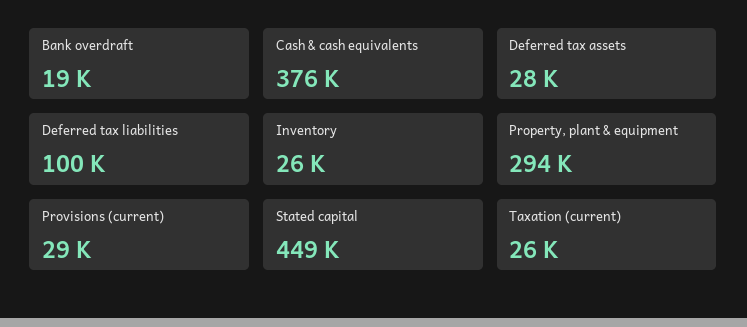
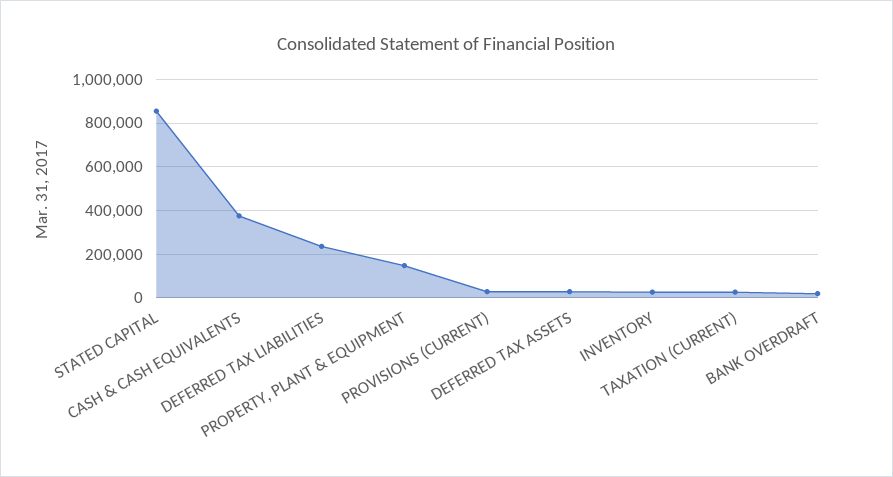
Deferred tax liabilities: 100000 -> 250000
Property, plant & equipment: 294000 -> 150000
Stated capital: 449000 -> 850000

